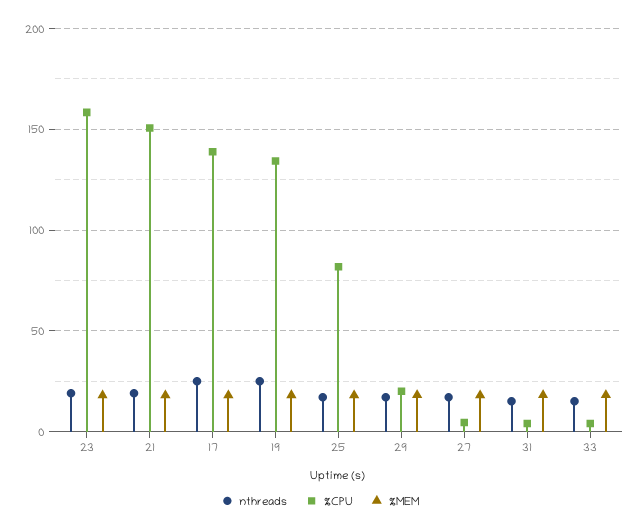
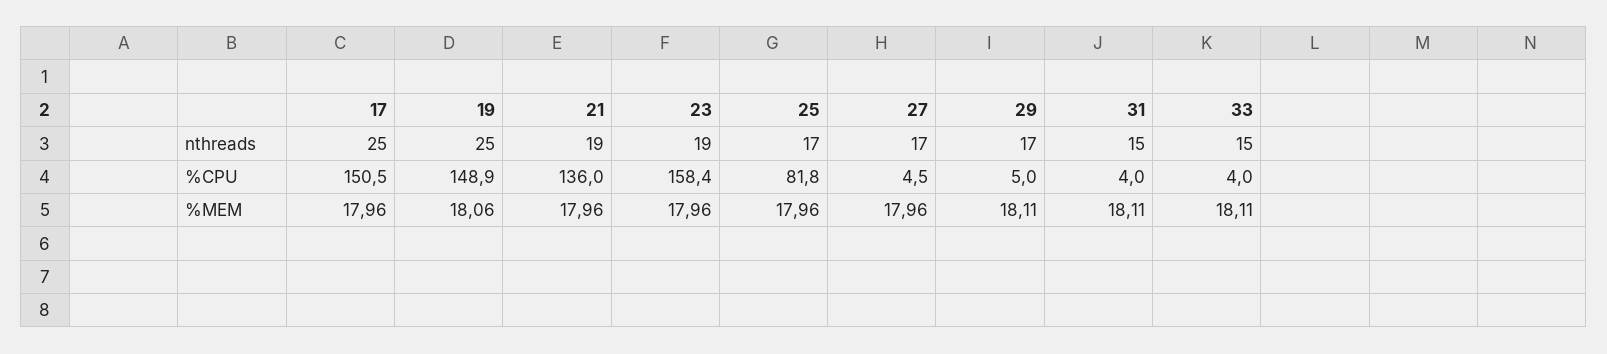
%CPU, 21: 150 -> 136
%CPU, 17: 140 -> 150.5
%CPU, 19: 135 -> 148.9
%CPU, 29: 20 -> 5

